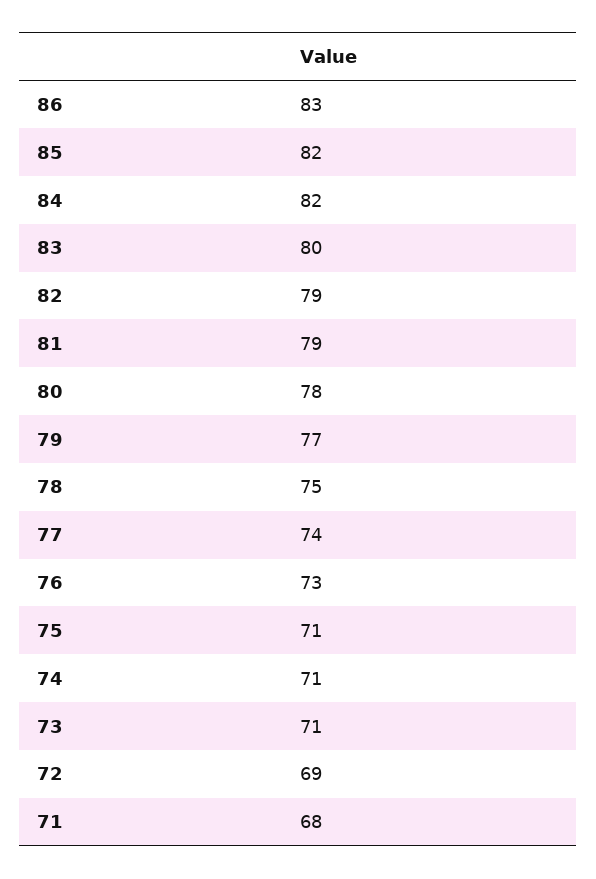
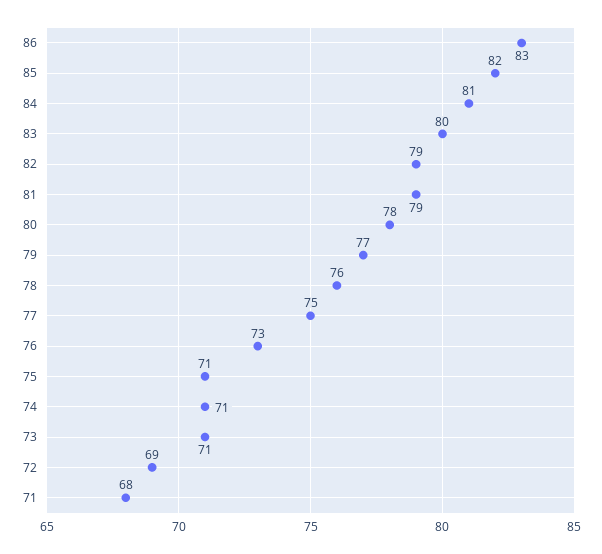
84: 82 -> 81
78: 75 -> 76
77: 74 -> 75

